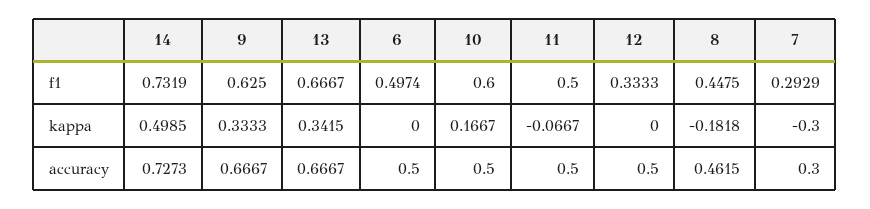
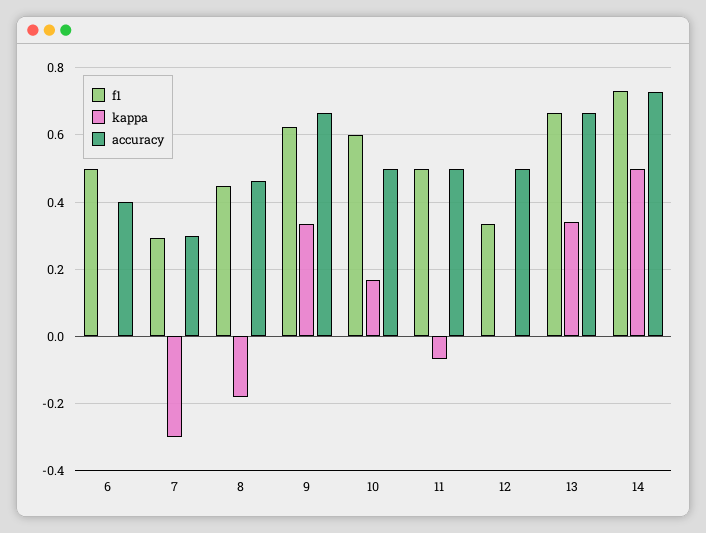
accuracy, 6: 0.5 -> 0.4

